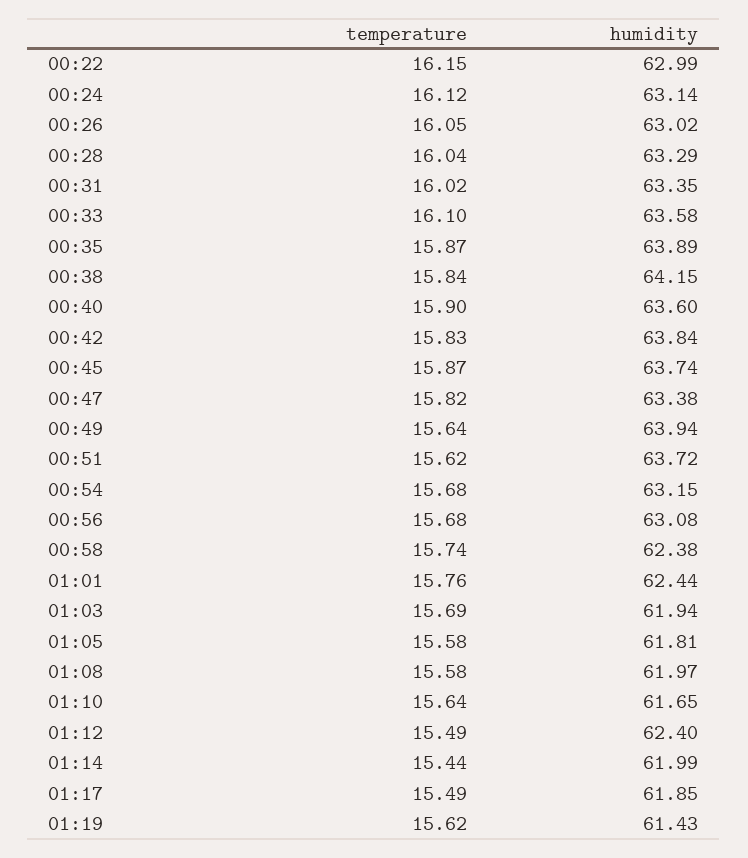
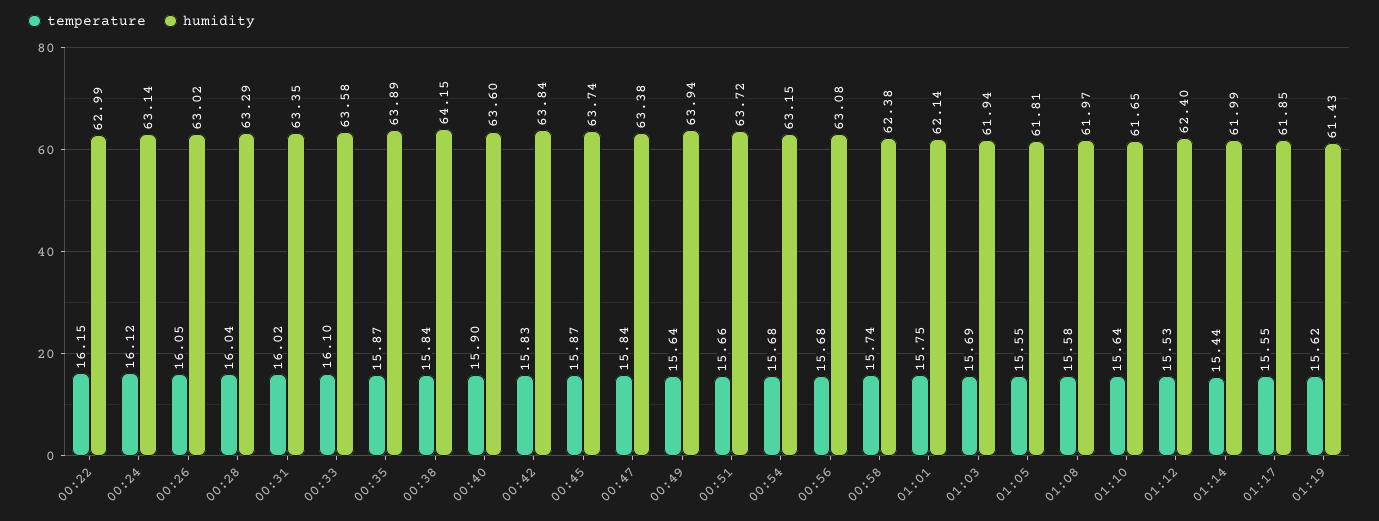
temperature, 00:47: 15.82 -> 15.84
temperature, 00:51: 15.62 -> 15.66
temperature, 01:01: 15.76 -> 15.75
humidity, 01:01: 62.44 -> 62.14
temperature, 01:05: 15.58 -> 15.55
temperature, 01:12: 15.49 -> 15.53
temperature, 01:17: 15.49 -> 15.55

